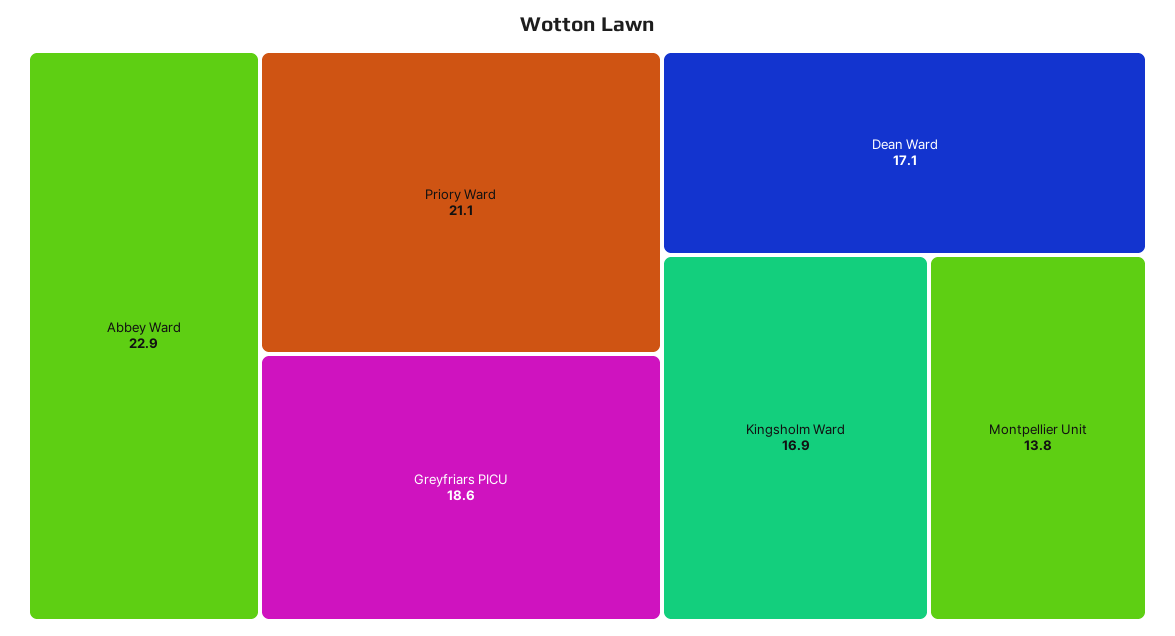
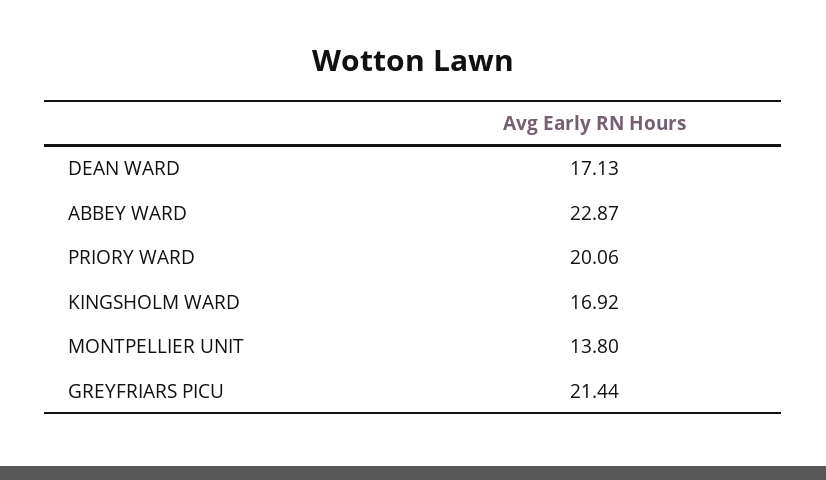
Priory Ward: 21.1 -> 20.06
Greyfriars PICU: 18.6 -> 21.44

